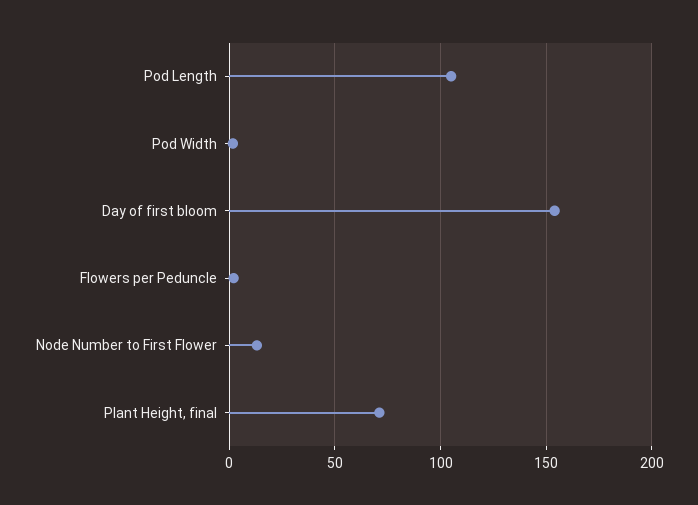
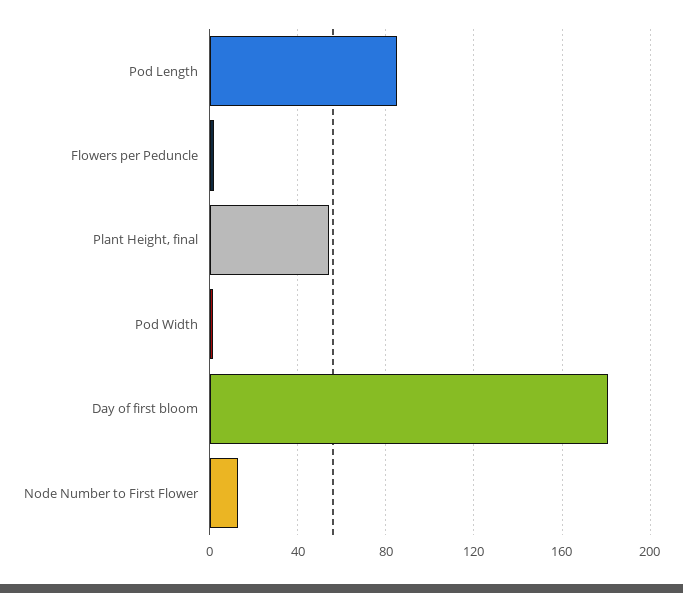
Pod Length: 105 -> 85
Day of first bloom: 155 -> 180
Plant Height, final: 70 -> 55

